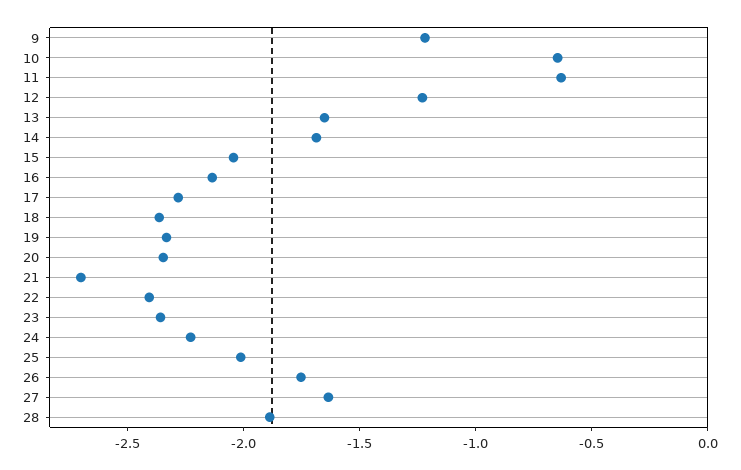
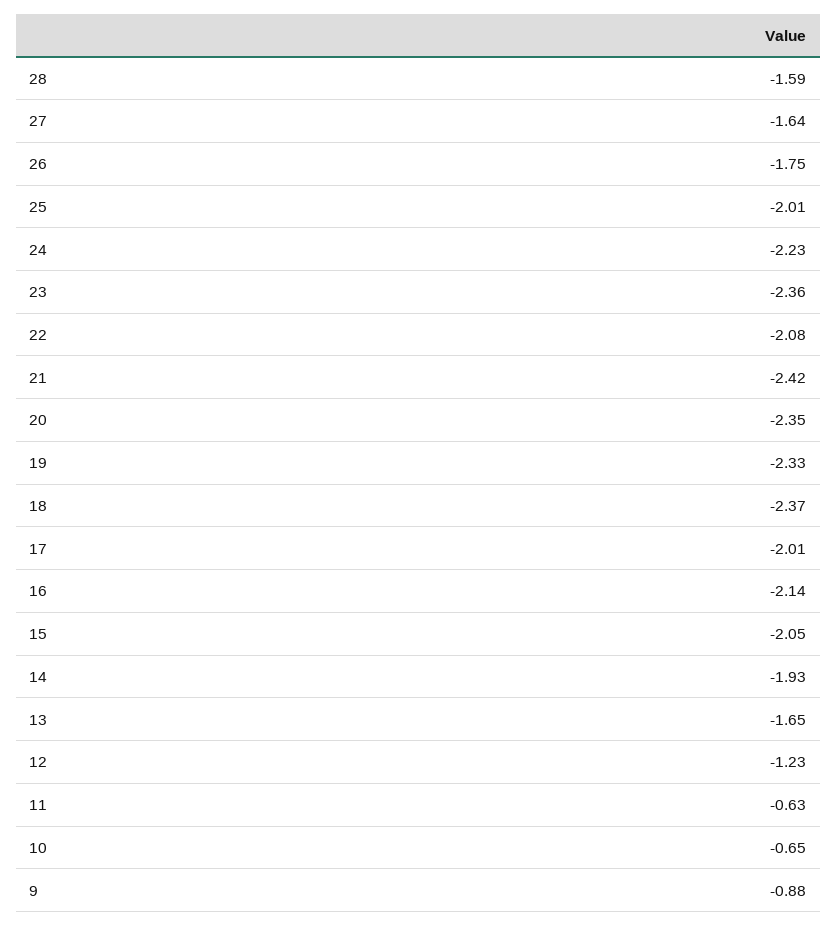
9: -1.2 -> -0.88
14: -1.7 -> -1.93
17: -2.3 -> -2.01
21: -2.7 -> -2.42
22: -2.4 -> -2.08
28: -1.9 -> -1.59

